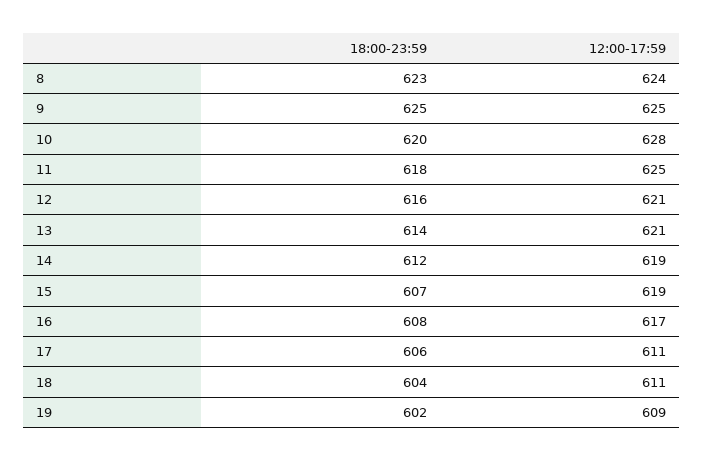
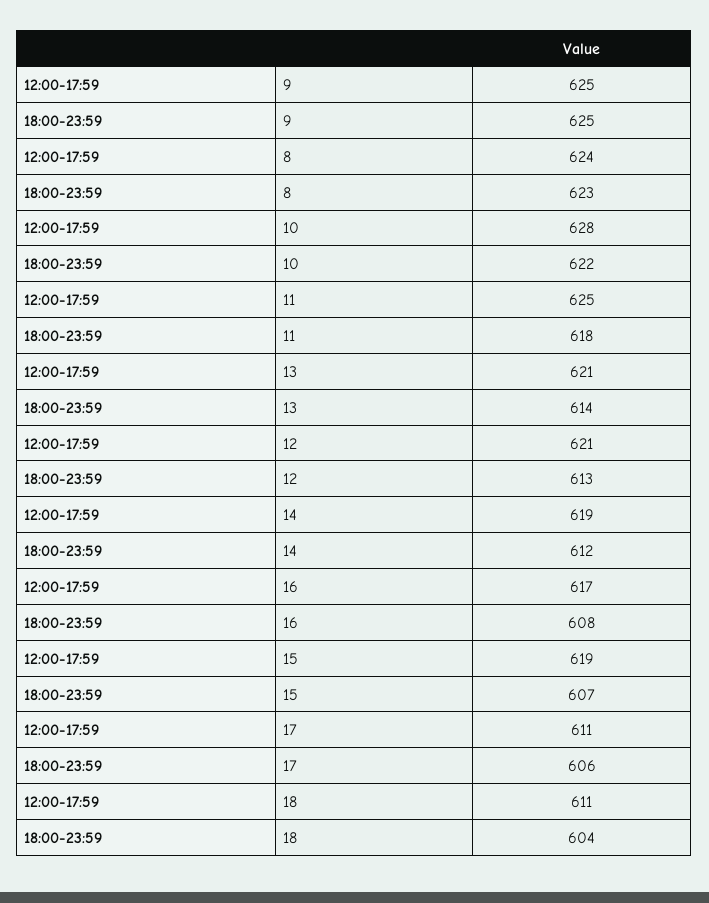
18:00-23:59, 10: 620 -> 622
18:00-23:59, 12: 616 -> 613
18:00-23:59, 19: 602 -> none
12:00-17:59, 19: 609 -> none

